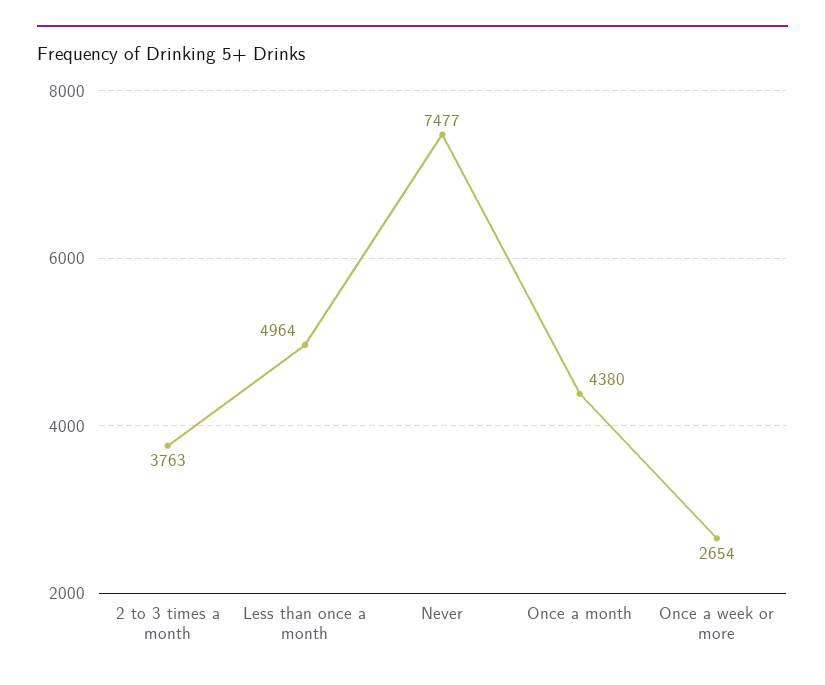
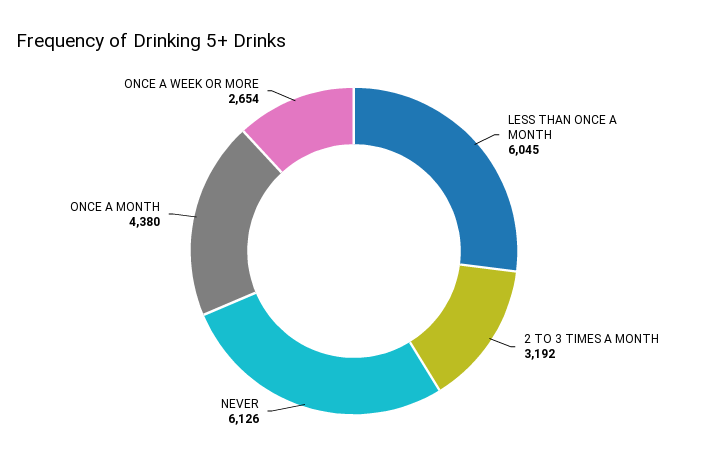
2 to 3 times a month: 3763 -> 3192
Less than once a month: 4964 -> 6045
Never: 7477 -> 6126

